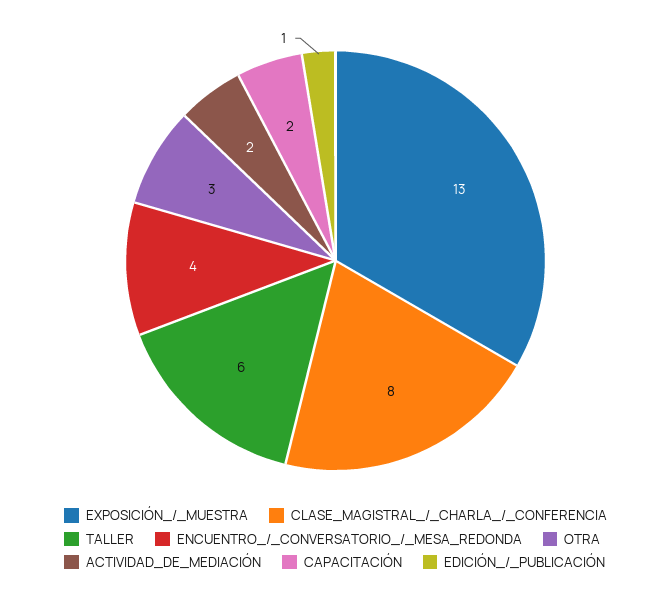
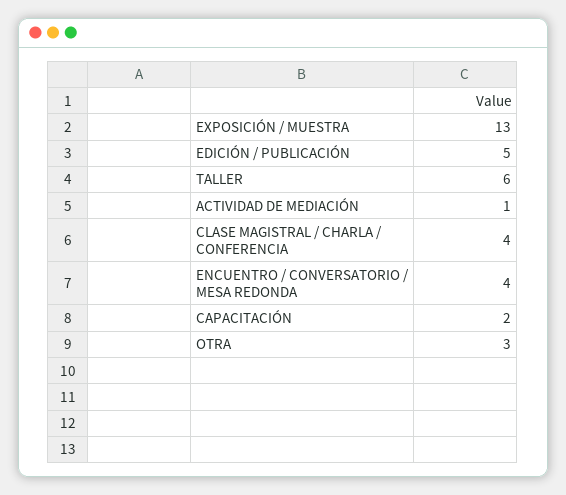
CLASE_MAGISTRAL_/_CHARLA_/_CONFERENCIA: 8 -> 4
ACTIVIDAD_DE_MEDIACIÓN: 2 -> 1
EDICIÓN_/_PUBLICACIÓN: 1 -> 5

